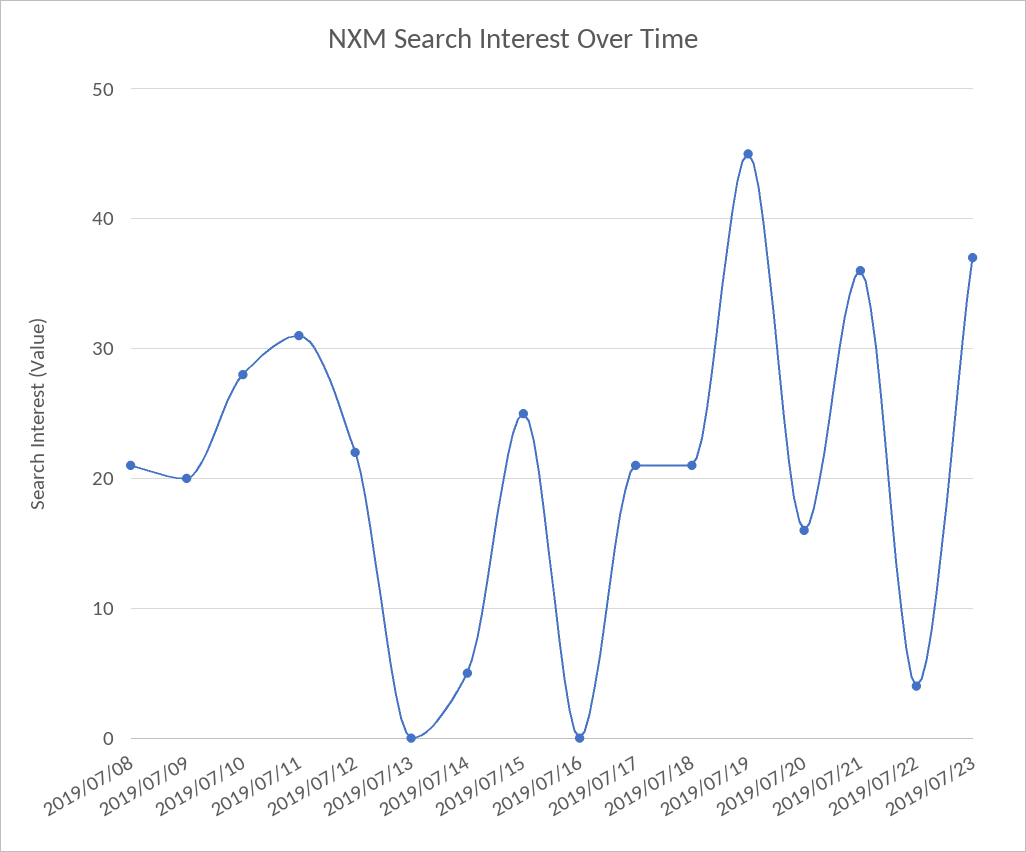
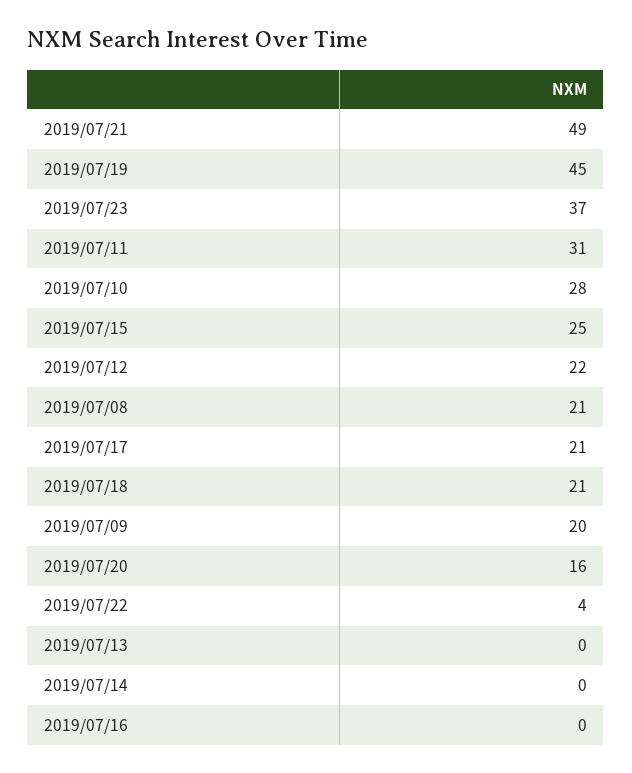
2019/07/14: 5 -> 0
2019/07/21: 36 -> 49

